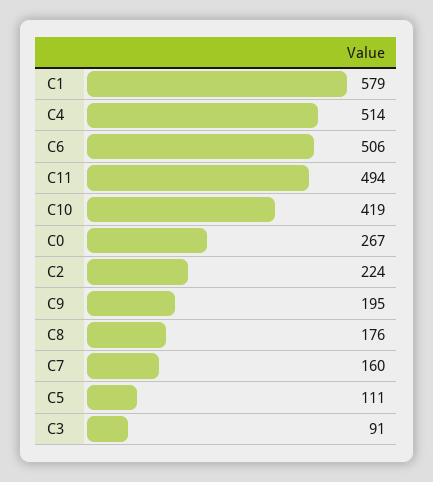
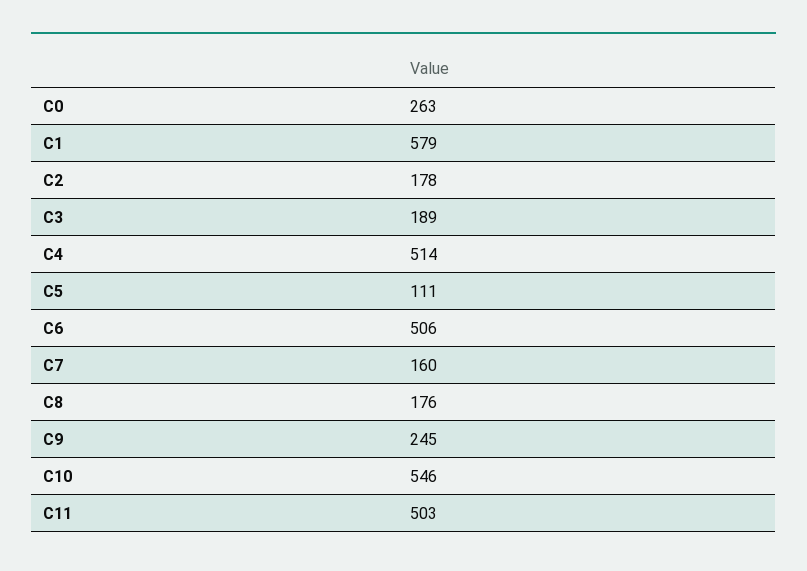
C11: 494 -> 503
C10: 419 -> 546
C0: 267 -> 263
C2: 224 -> 178
C9: 195 -> 245
C3: 91 -> 189

